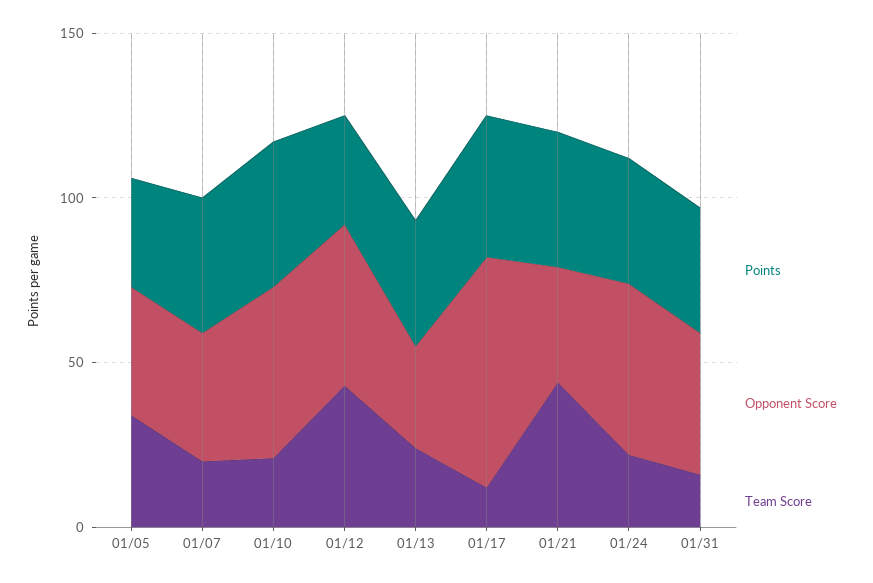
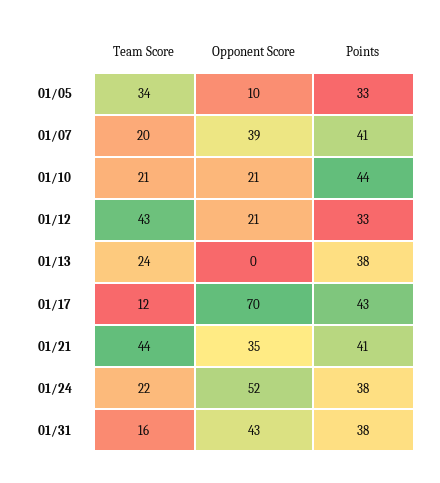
Opponent Score, 01/05: 40 -> 10
Opponent Score, 01/10: 50 -> 21
Opponent Score, 01/12: 50 -> 21
Opponent Score, 01/13: 30 -> 0

